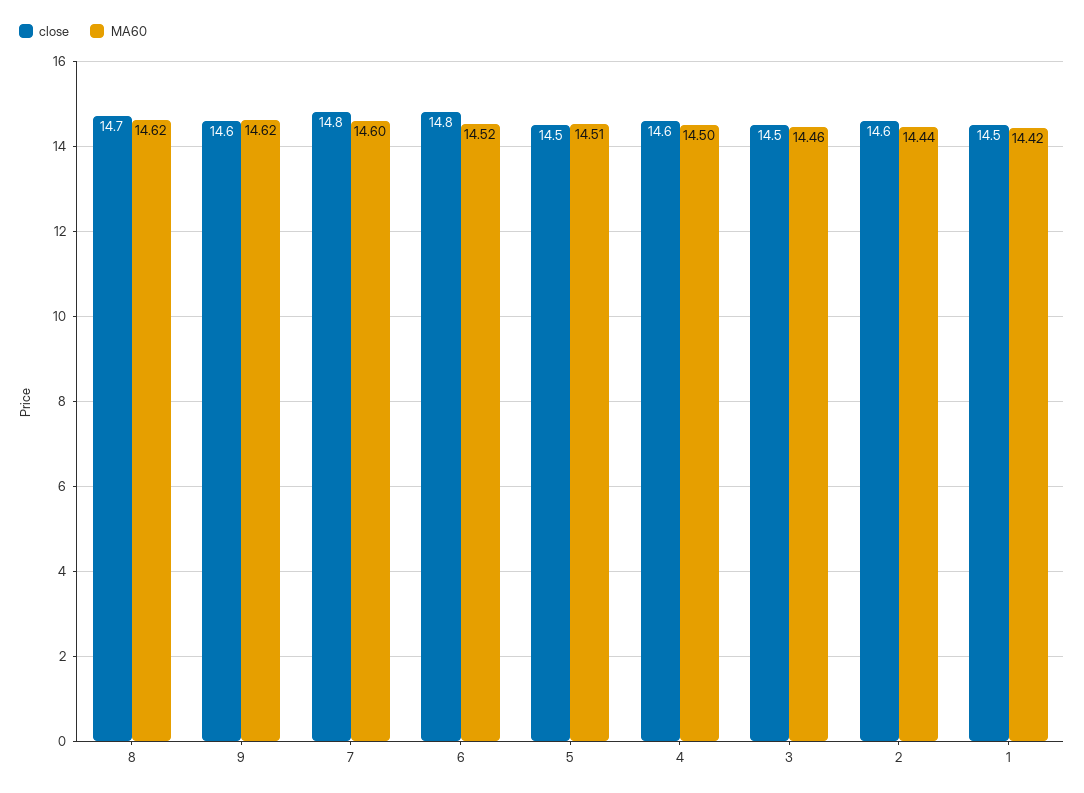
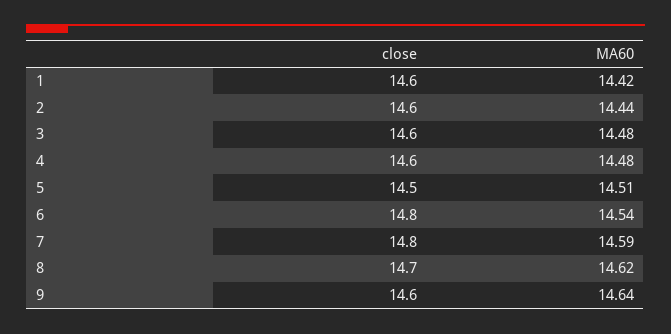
MA60, 9: 14.62 -> 14.64
MA60, 7: 14.6 -> 14.59
MA60, 6: 14.52 -> 14.54
MA60, 4: 14.5 -> 14.48
close, 3: 14.5 -> 14.6
MA60, 3: 14.46 -> 14.48
close, 1: 14.5 -> 14.6

